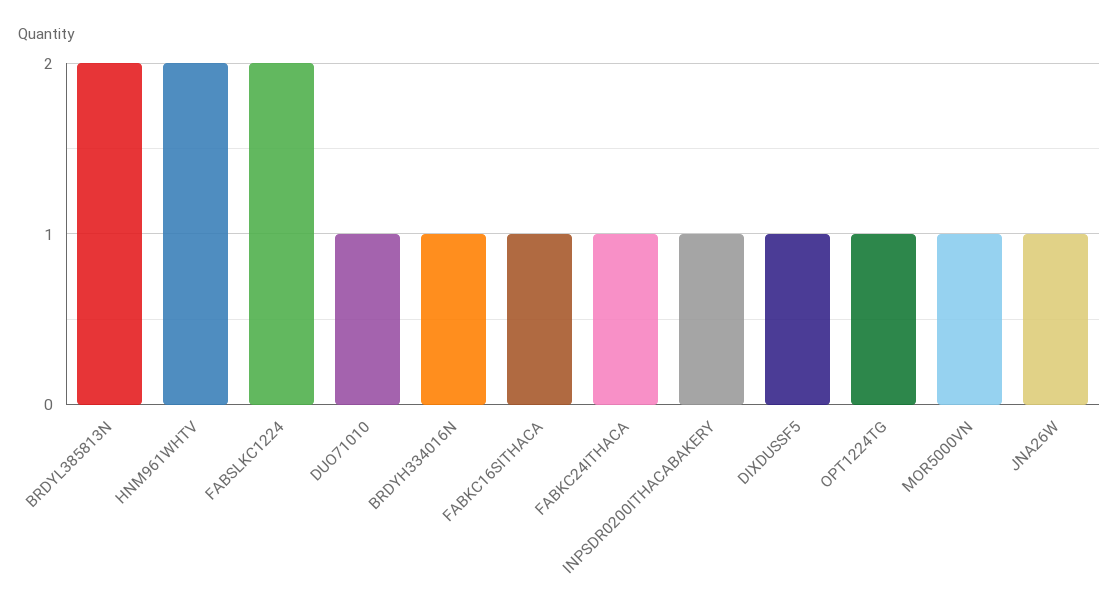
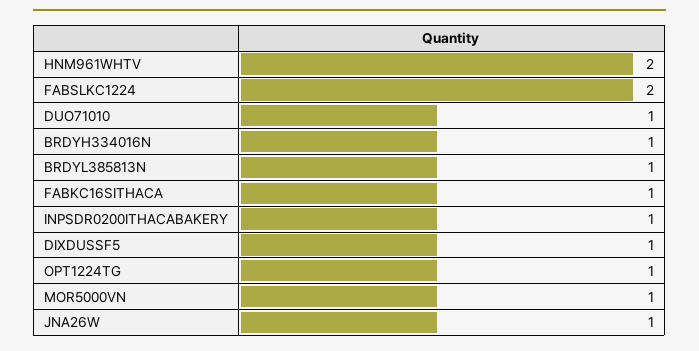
BRDYL385813N: 2 -> 1
FABKC24ITHACA: 1 -> none

